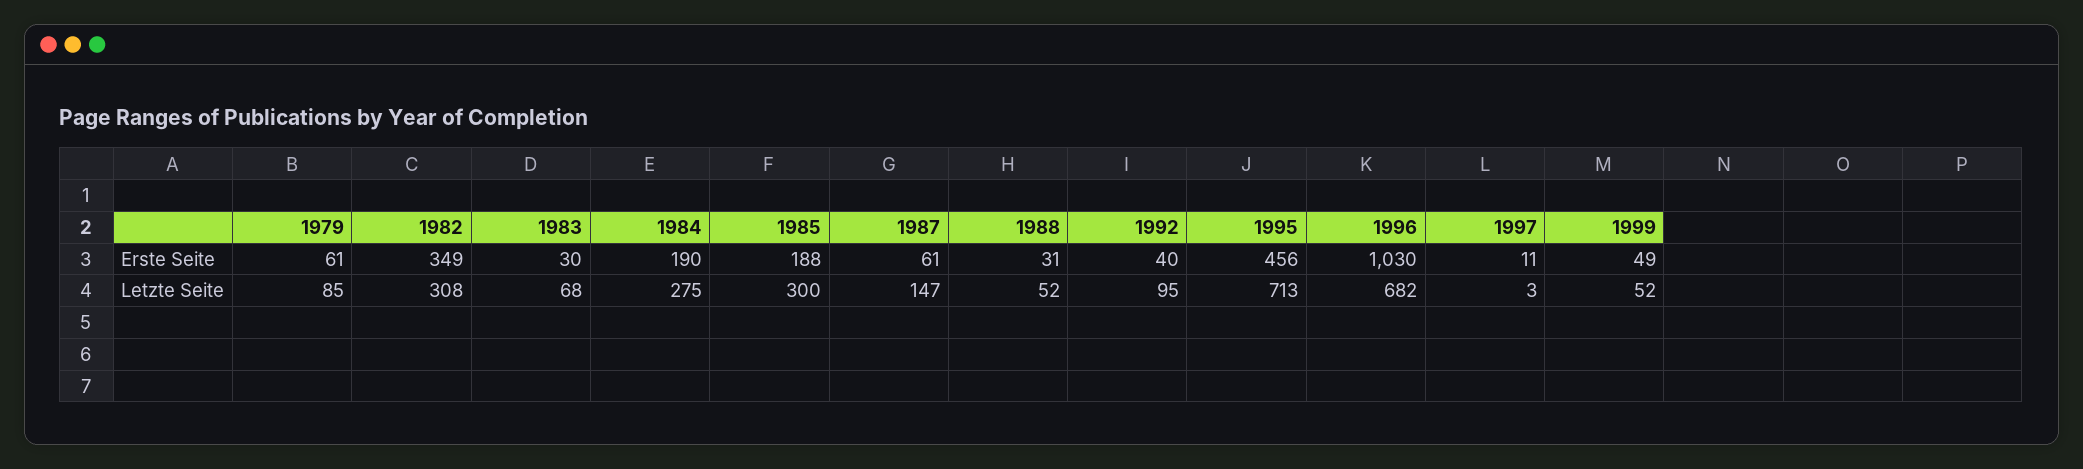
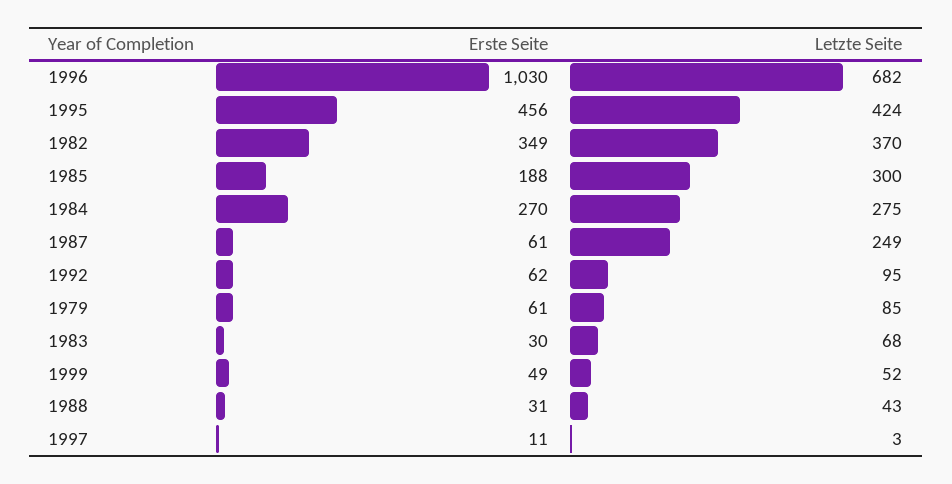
1984, Erste Seite: 190 -> 270
1992, Erste Seite: 40 -> 62
1982, Letzte Seite: 308 -> 370
1987, Letzte Seite: 147 -> 249
1988, Letzte Seite: 52 -> 43
1995, Letzte Seite: 713 -> 424

